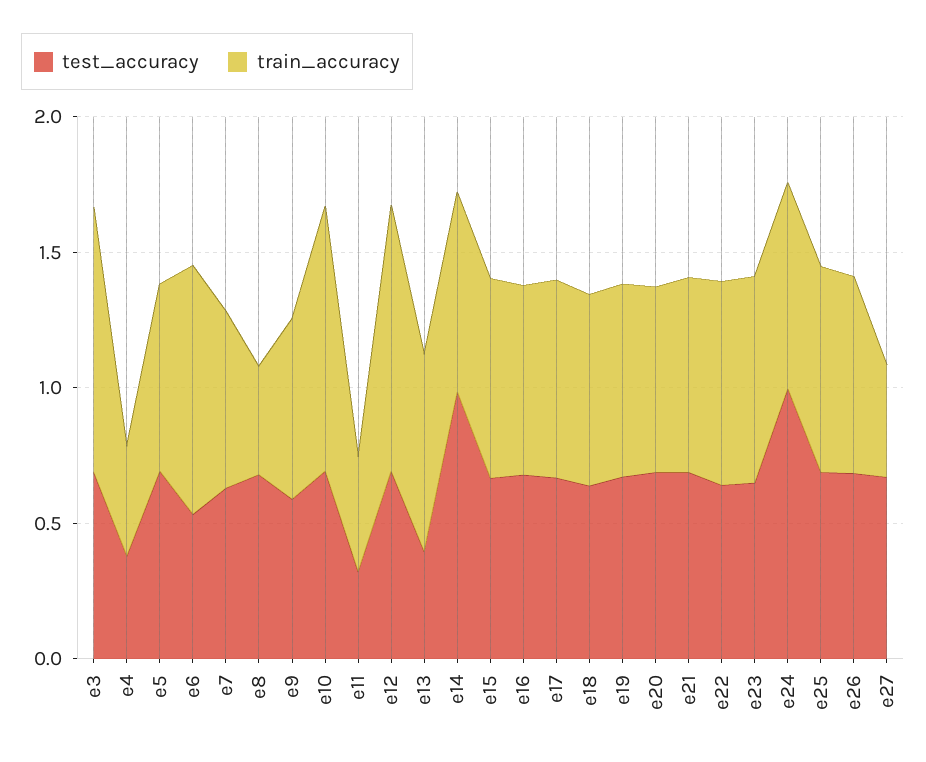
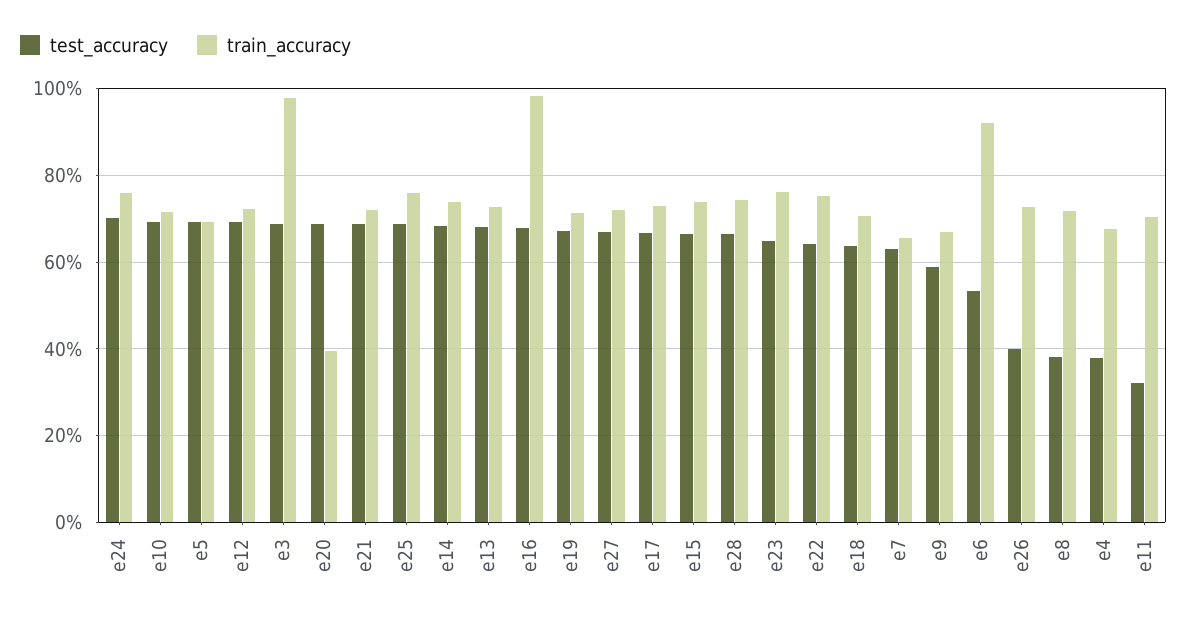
train_accuracy, e4: 0.4 -> 0.68
test_accuracy, e8: 0.7 -> 0.38
train_accuracy, e8: 0.4 -> 0.72
train_accuracy, e10: 1 -> 0.72
train_accuracy, e11: 0.4 -> 0.7
train_accuracy, e12: 1 -> 0.72
test_accuracy, e13: 0.4 -> 0.68
test_accuracy, e14: 1 -> 0.68
train_accuracy, e16: 0.7 -> 0.98
train_accuracy, e20: 0.7 -> 0.4
test_accuracy, e24: 1 -> 0.7
test_accuracy, e26: 0.7 -> 0.4
train_accuracy, e27: 0.4 -> 0.72
test_accuracy, e28: none -> 0.66
train_accuracy, e28: none -> 0.74

